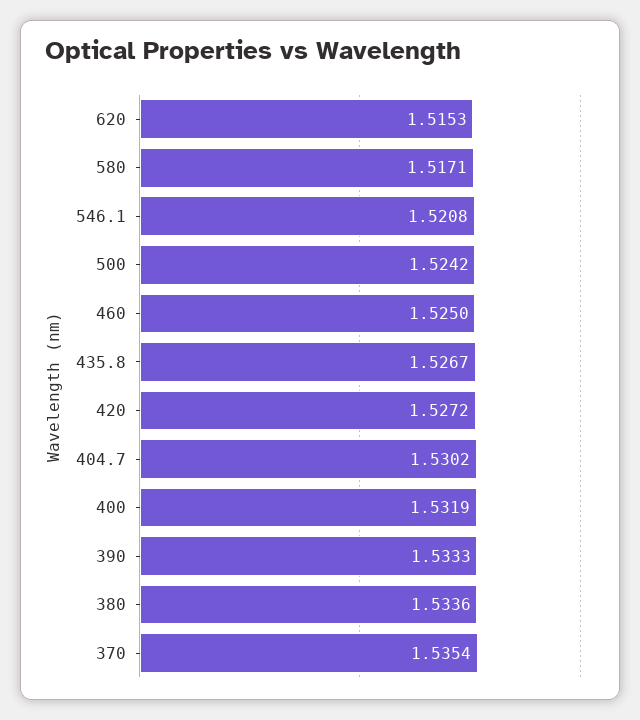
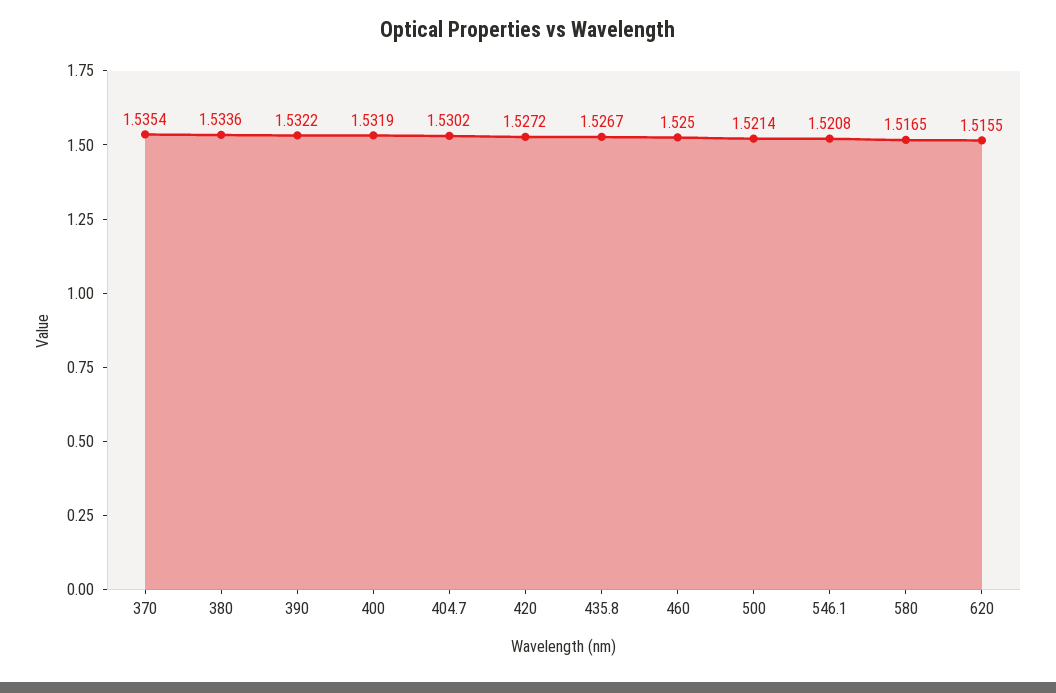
620: 1.5153 -> 1.5155
580: 1.5171 -> 1.5165
500: 1.5242 -> 1.5214
390: 1.5333 -> 1.5322

